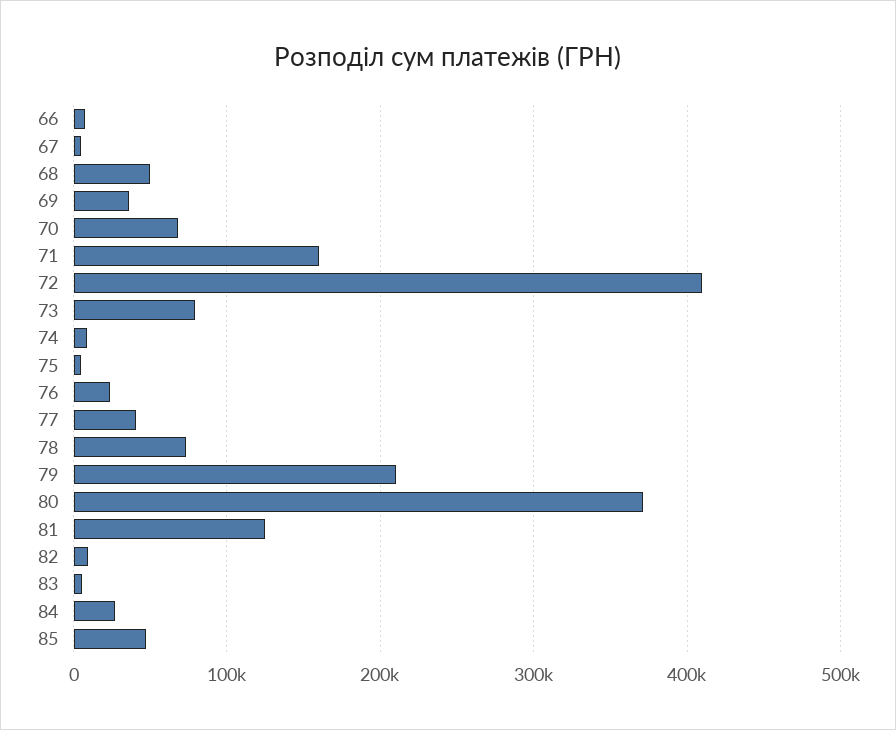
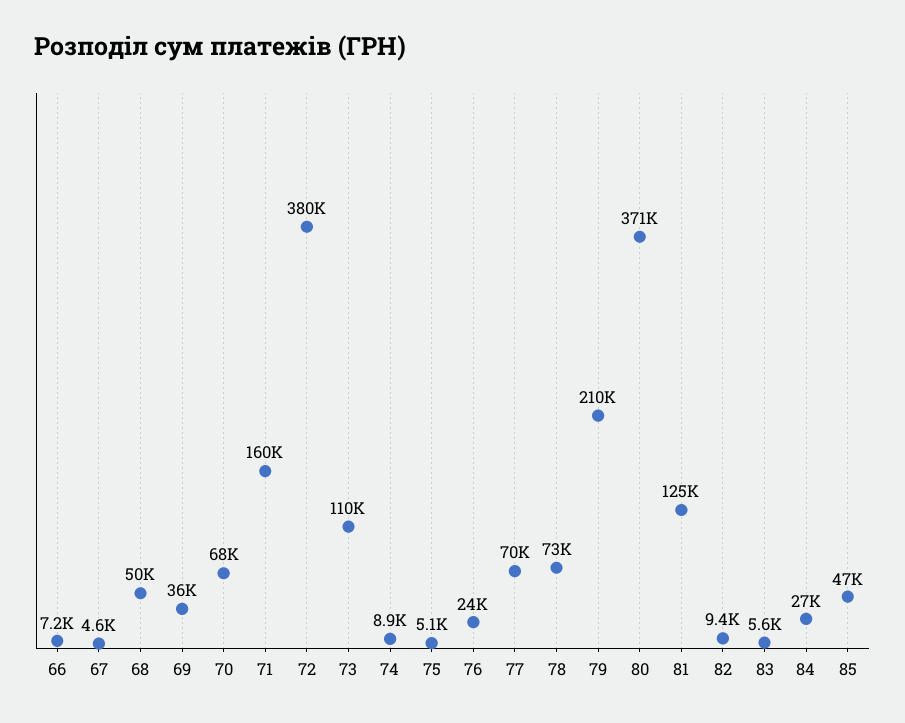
72: 410000 -> 380000
73: 80000 -> 110000
77: 40000 -> 70000

